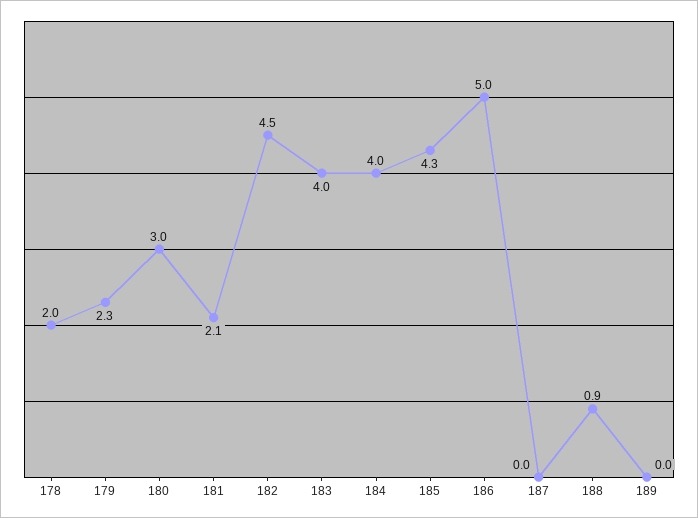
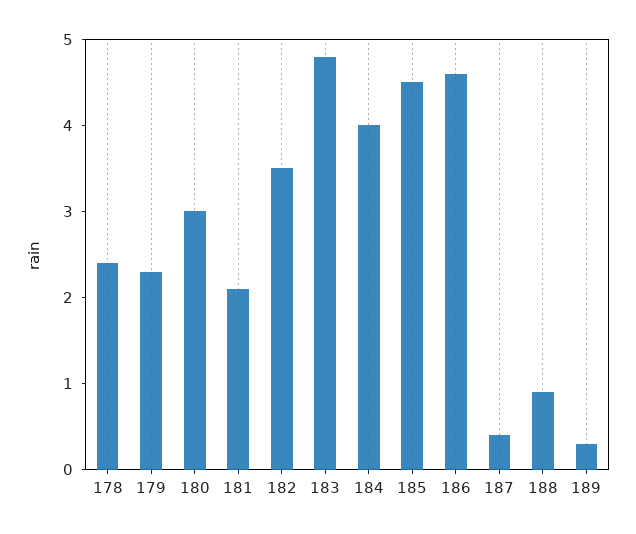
178: 2 -> 2.4
182: 4.5 -> 3.5
183: 4 -> 4.8
185: 4.3 -> 4.5
186: 5 -> 4.6
187: 0 -> 0.4
189: 0 -> 0.3

